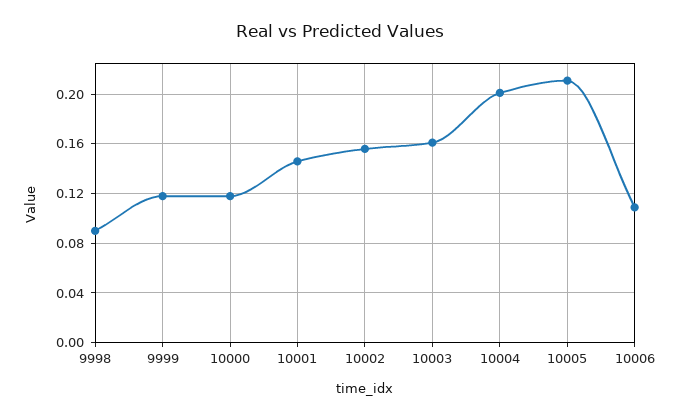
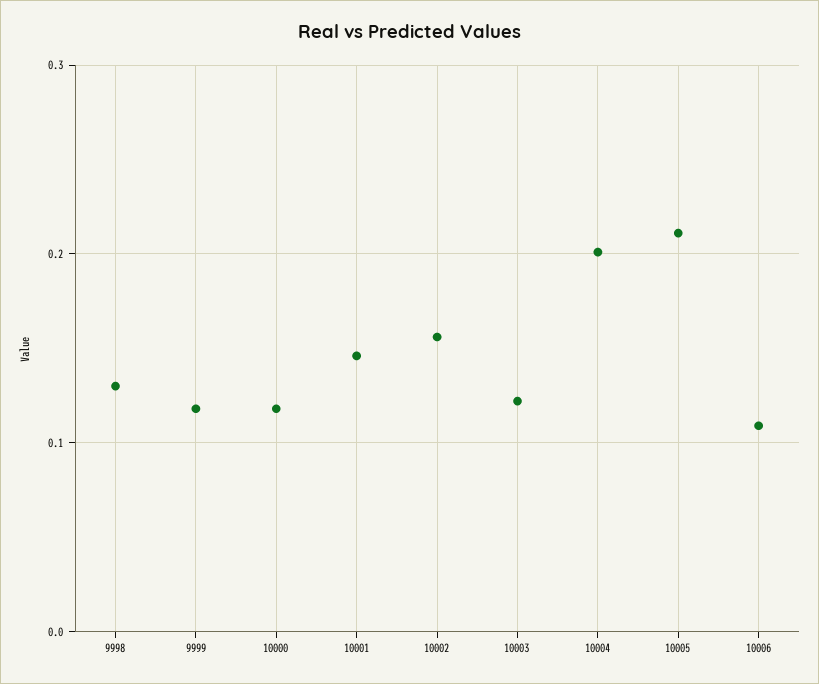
9998: 0.09 -> 0.13
10003: 0.16 -> 0.12

